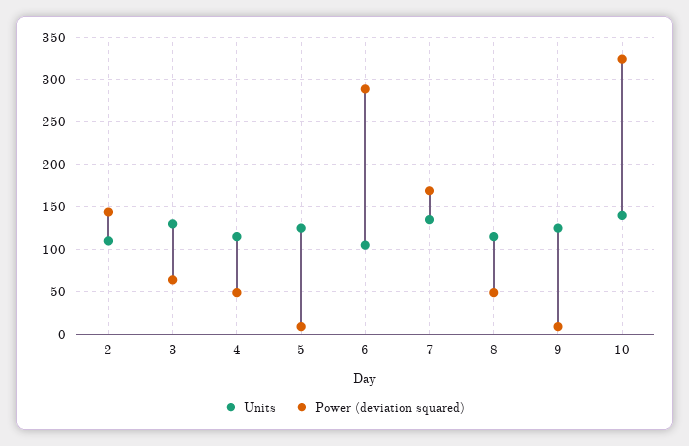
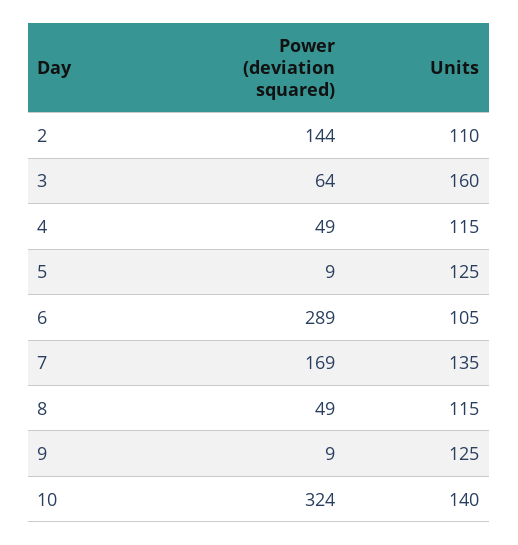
Units, 3: 130 -> 160

